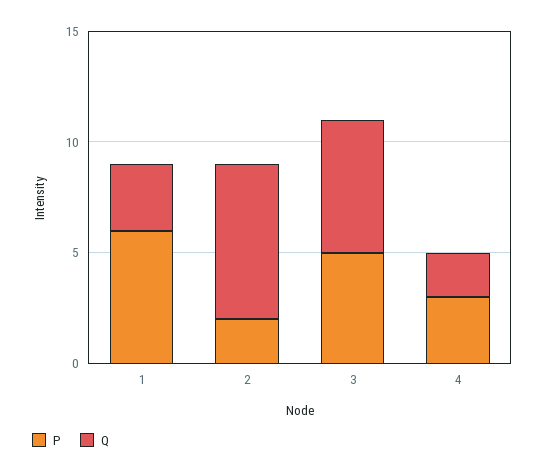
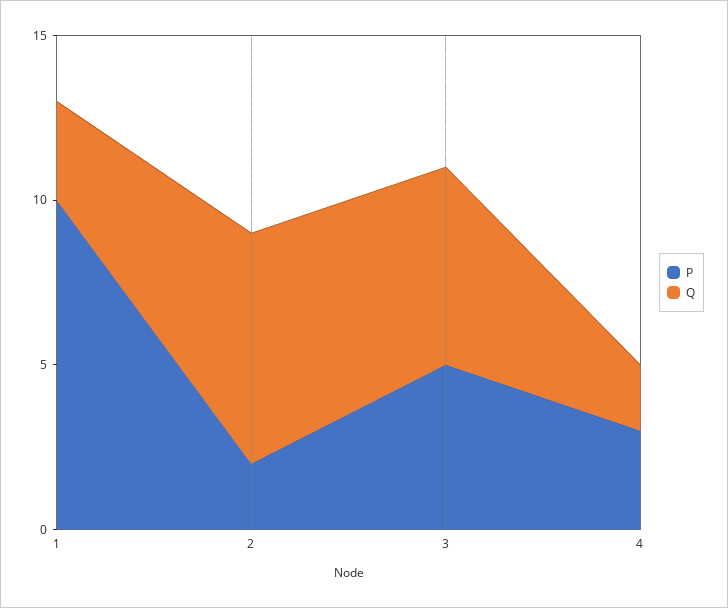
P, 1: 6 -> 10

